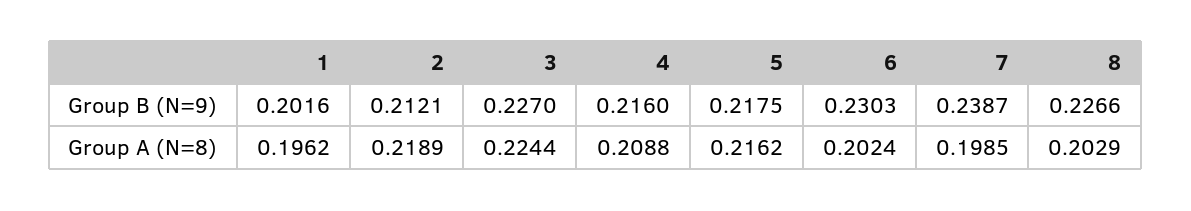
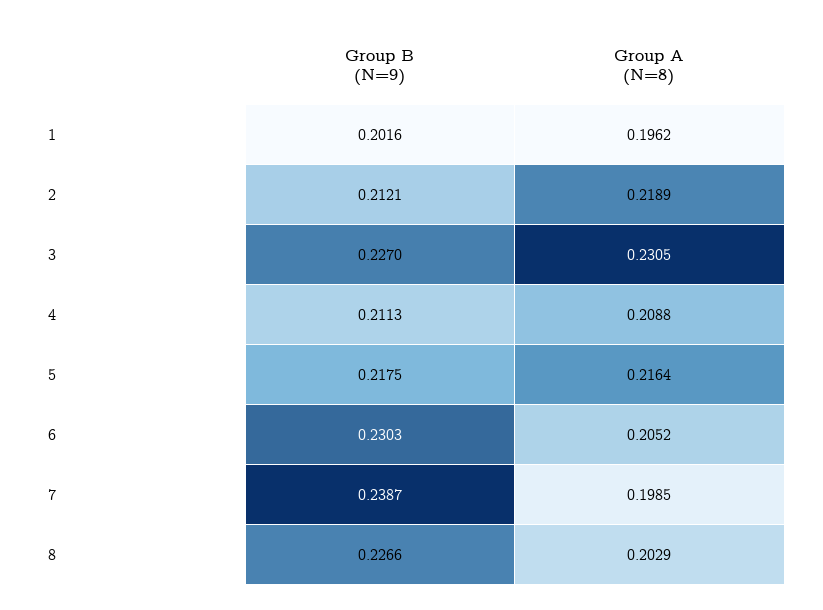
4, Group B (N=9): 0.216 -> 0.2113
3, Group A (N=8): 0.2244 -> 0.2305
5, Group A (N=8): 0.2162 -> 0.2164
6, Group A (N=8): 0.2024 -> 0.2052

